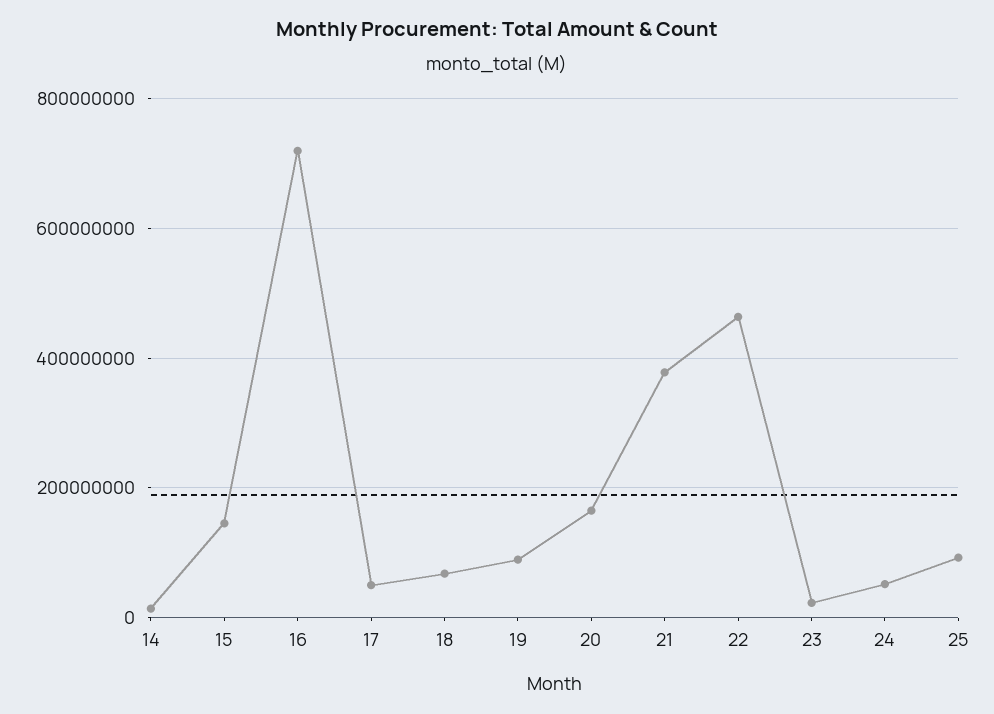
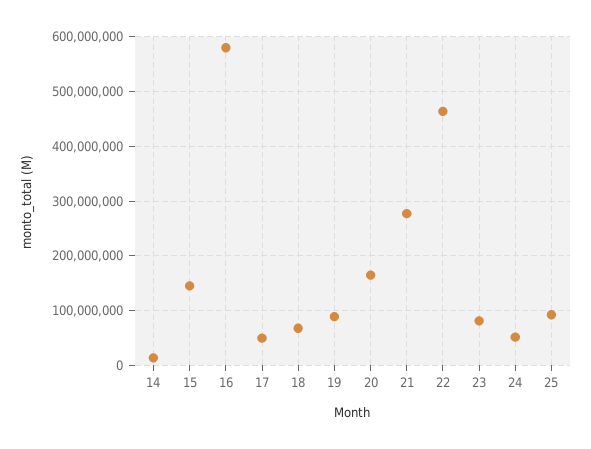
16: 720000000 -> 580000000
21: 380000000 -> 280000000
23: 20000000 -> 80000000

